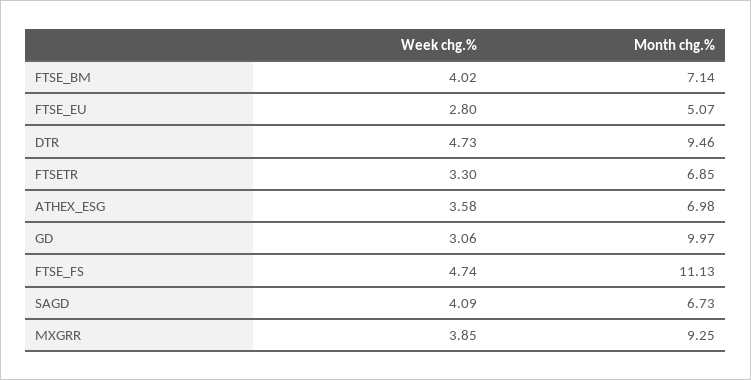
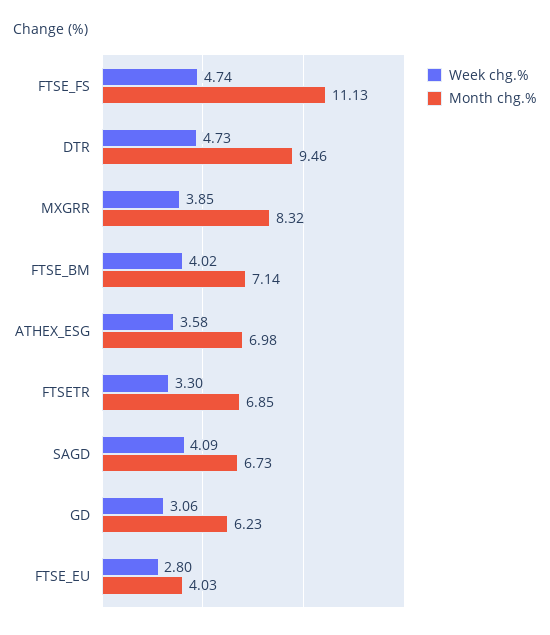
Month chg.%, FTSE_EU: 5.07 -> 4.03
Month chg.%, GD: 9.97 -> 6.23
Month chg.%, MXGRR: 9.25 -> 8.32

